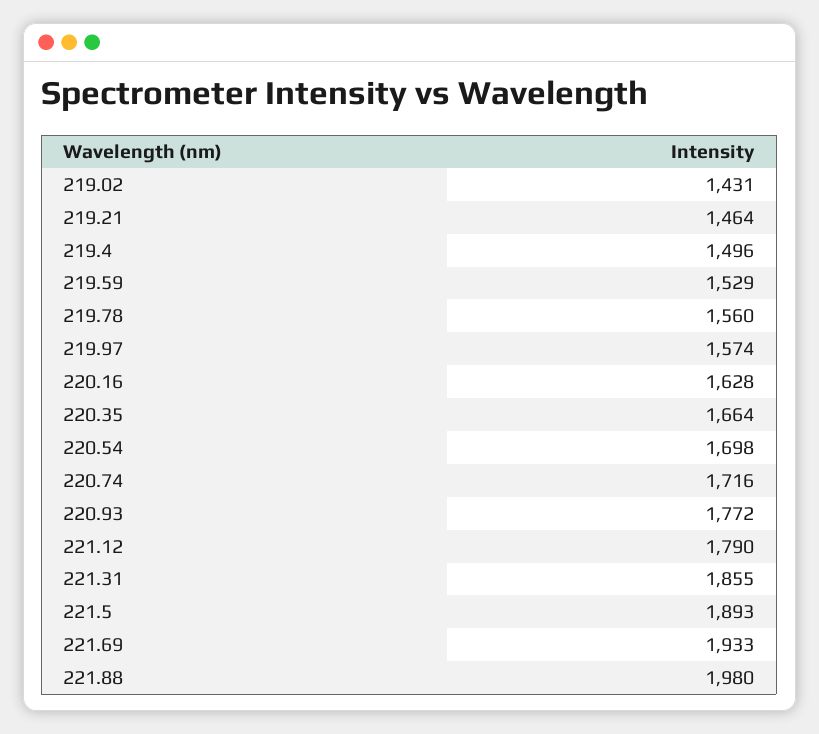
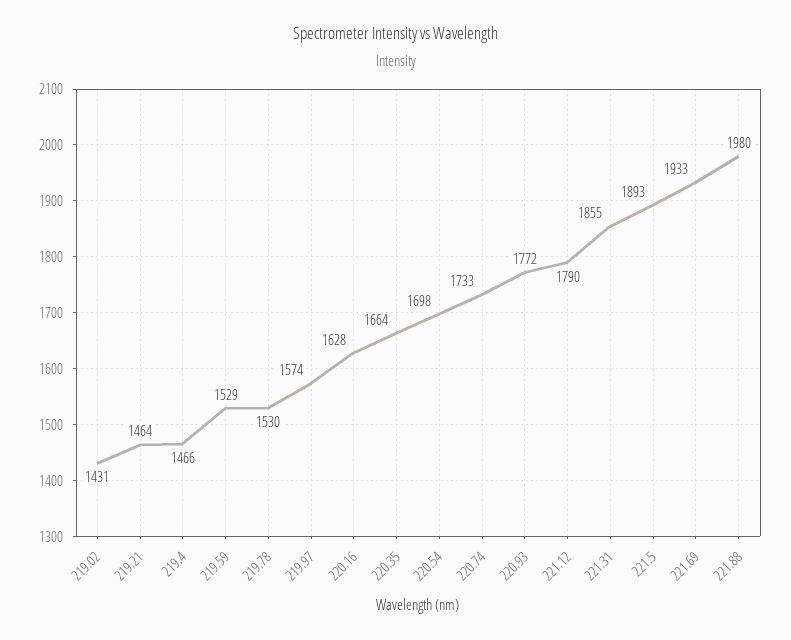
219.4: 1496 -> 1466
219.78: 1560 -> 1530
220.74: 1716 -> 1733

